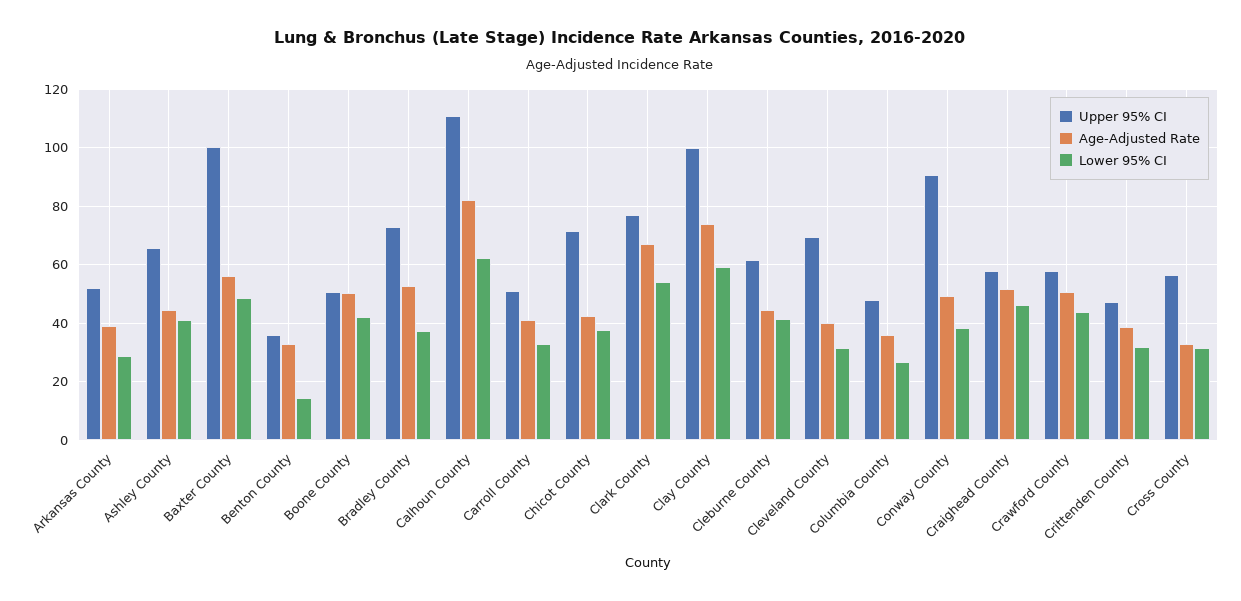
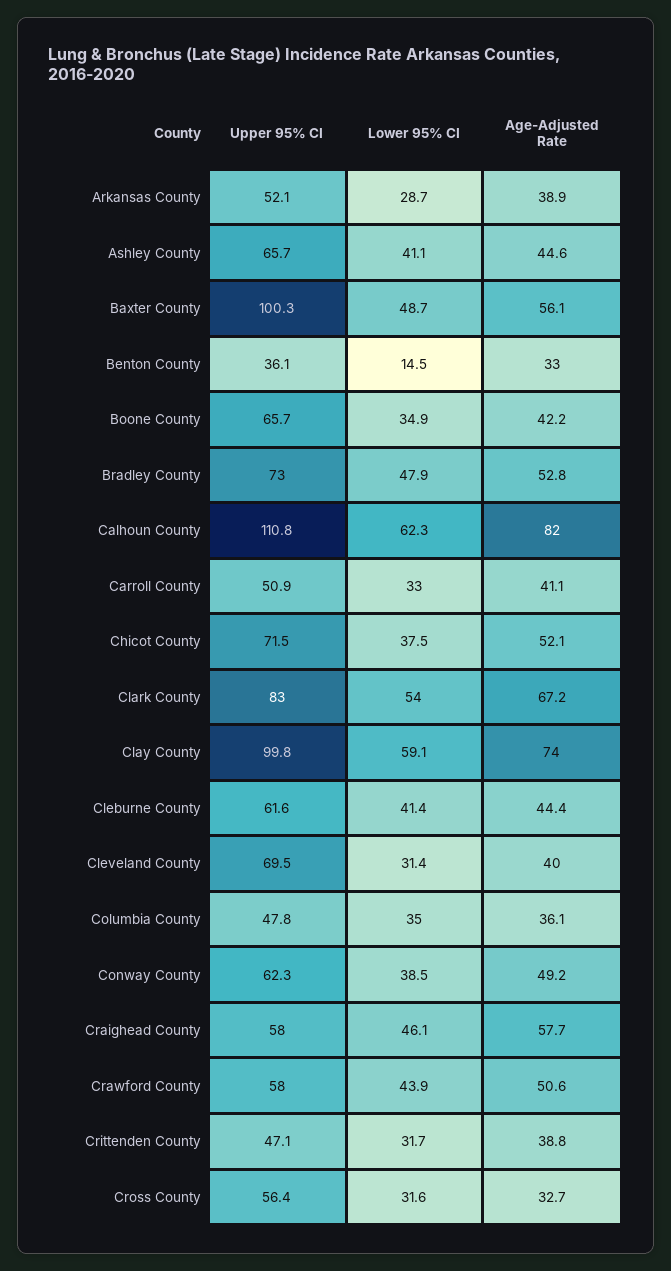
Upper 95% CI, Boone County: 50 -> 65.7
Age-Adjusted Rate, Boone County: 50 -> 42.2
Lower 95% CI, Boone County: 42.5 -> 34.9
Lower 95% CI, Bradley County: 37.5 -> 47.9
Age-Adjusted Rate, Chicot County: 42.5 -> 52.1
Upper 95% CI, Clark County: 77.5 -> 83
Lower 95% CI, Columbia County: 27.5 -> 35
Upper 95% CI, Conway County: 90 -> 62.3
Age-Adjusted Rate, Craighead County: 52.5 -> 57.7

